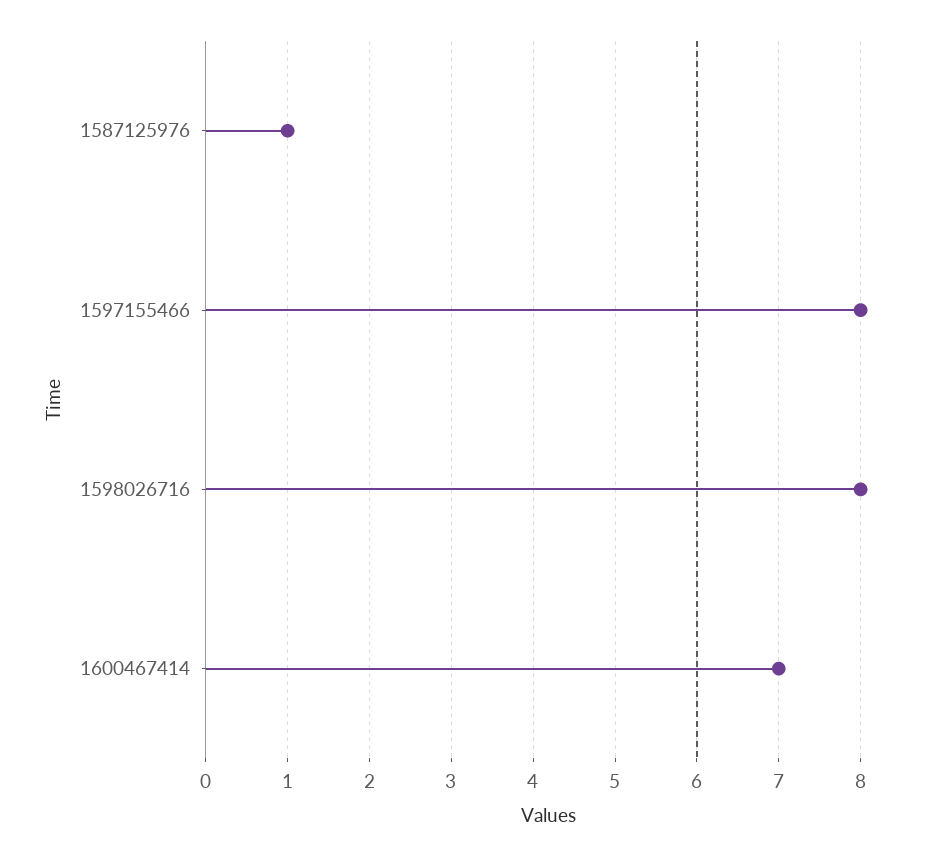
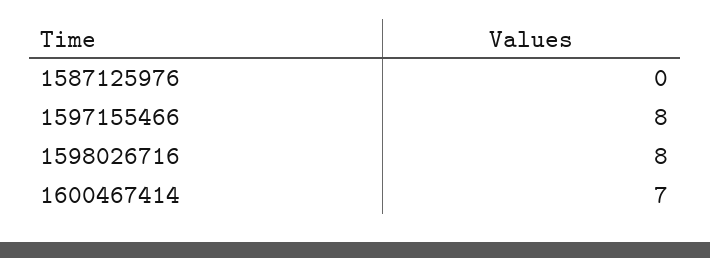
1587125976: 1 -> 0

